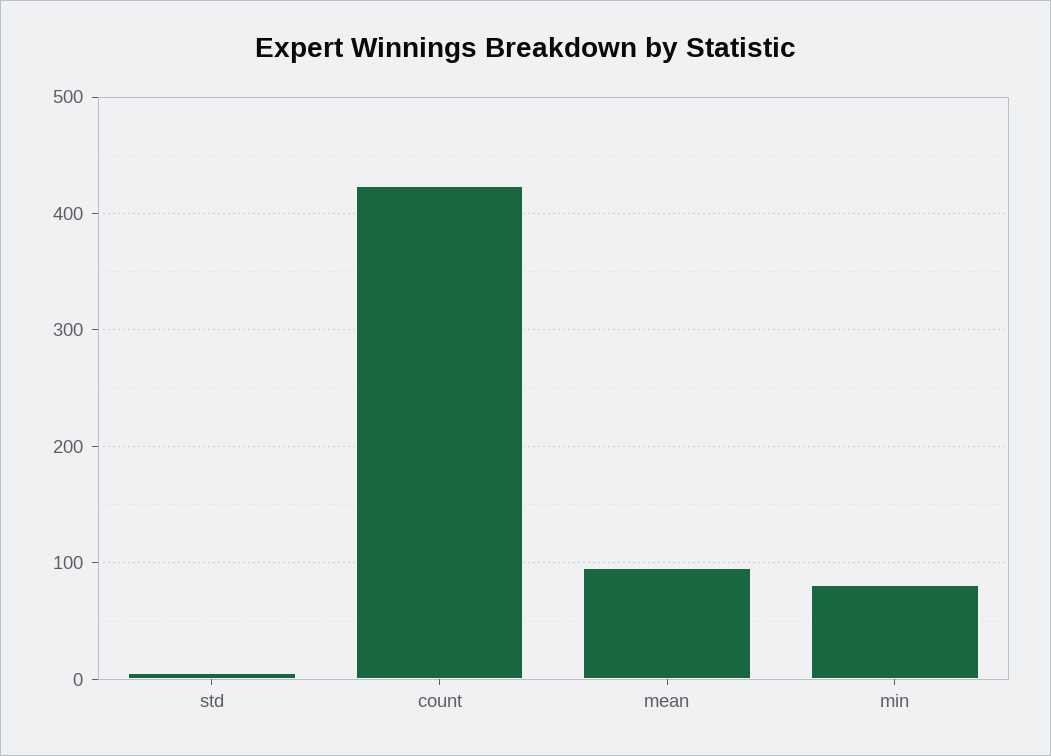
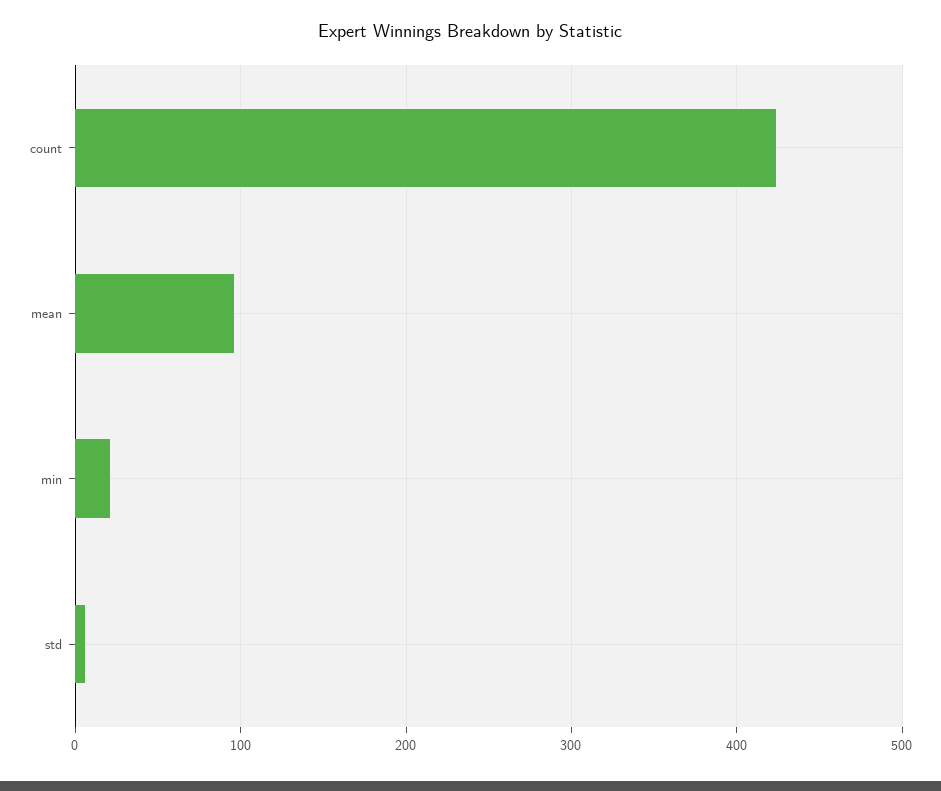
min: 80 -> 20

